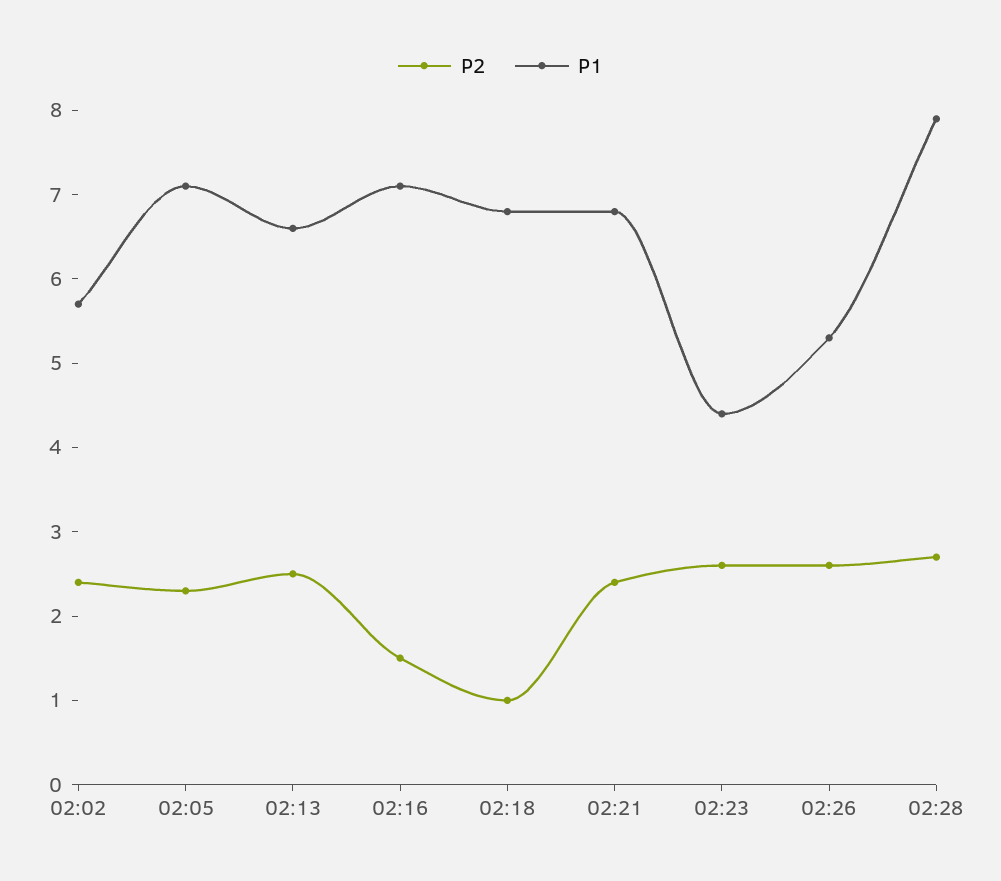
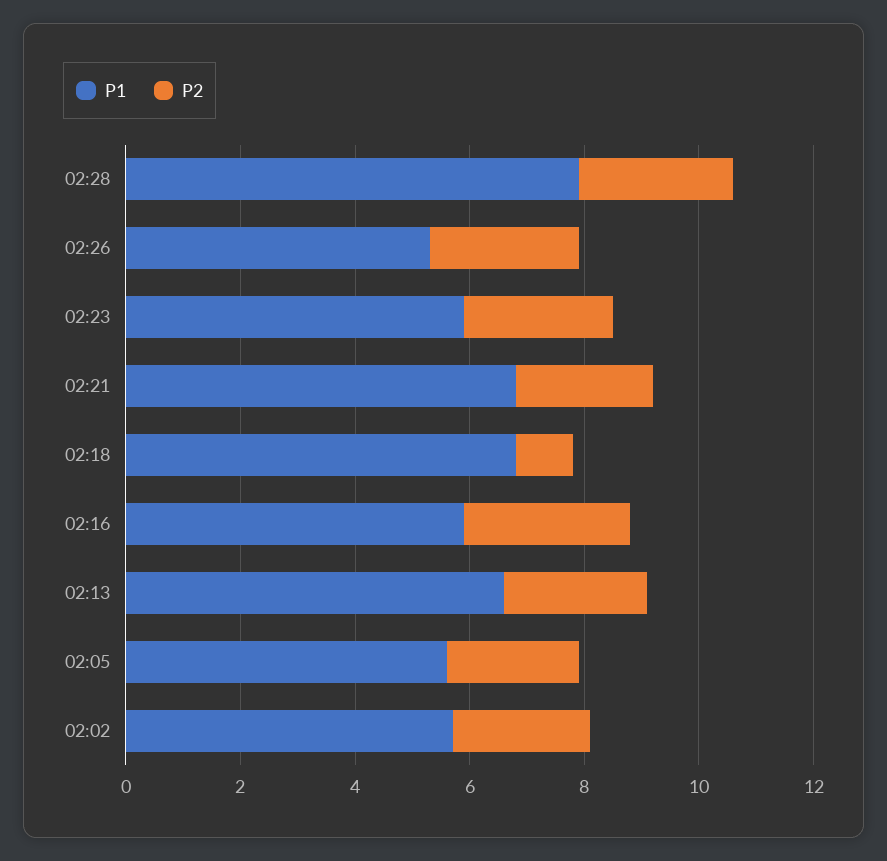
P1, 02:05: 7.1 -> 5.5
P2, 02:16: 1.5 -> 3
P1, 02:16: 7.1 -> 6
P1, 02:23: 4.4 -> 6

